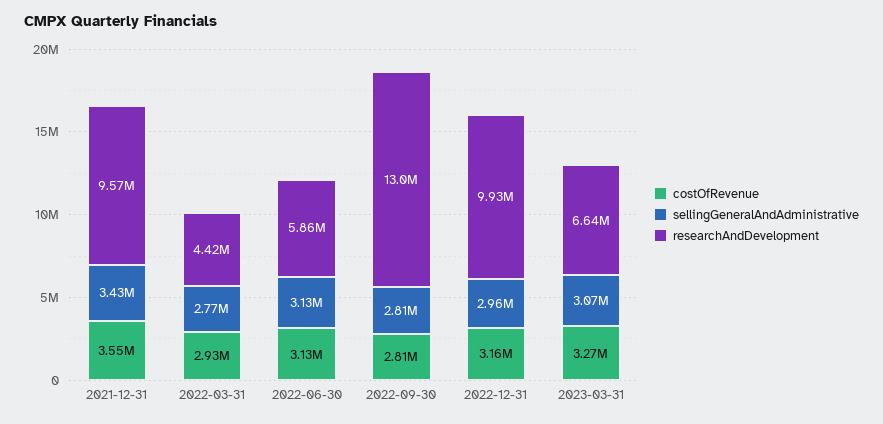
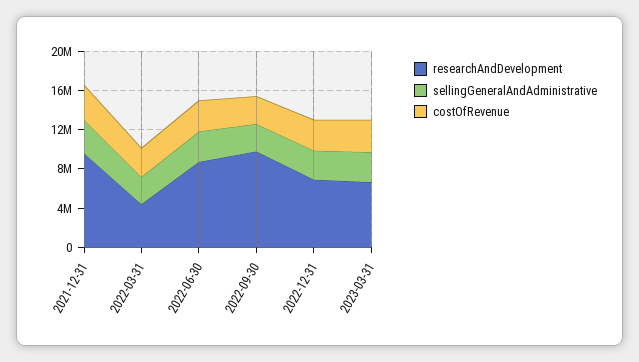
researchAndDevelopment, 2022-06-30: 5860000 -> 9000000
researchAndDevelopment, 2022-09-30: 13000000 -> 10000000
researchAndDevelopment, 2022-12-31: 9930000 -> 7000000

